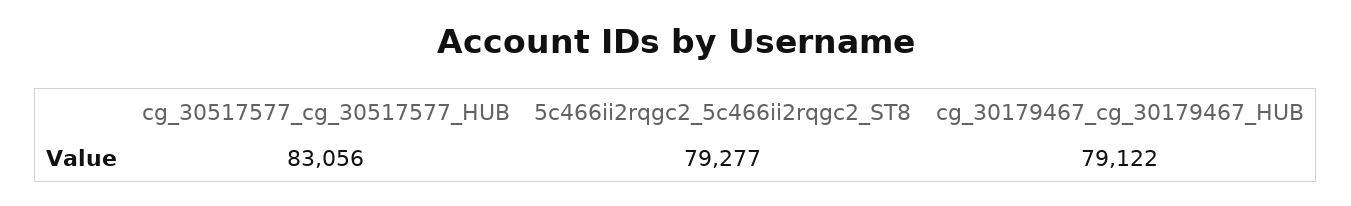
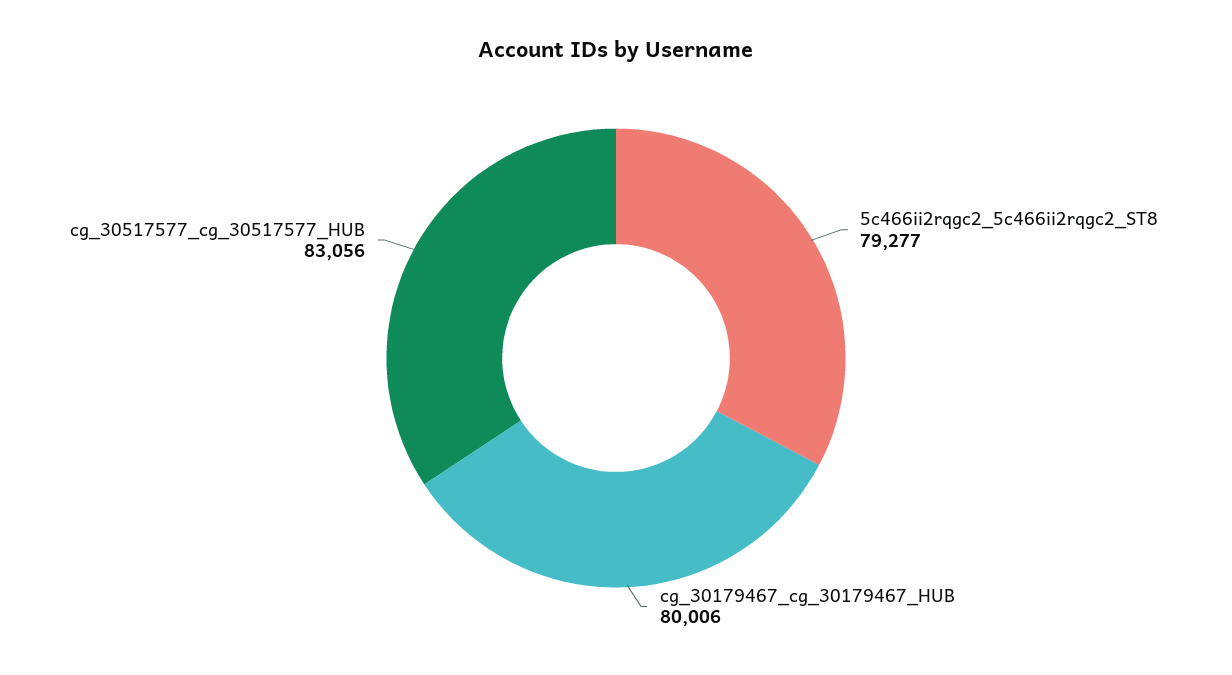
cg_30179467_cg_30179467_HUB: 79122 -> 80006

